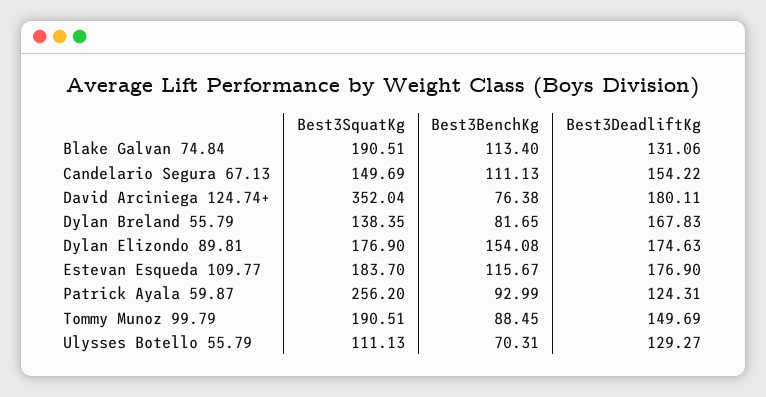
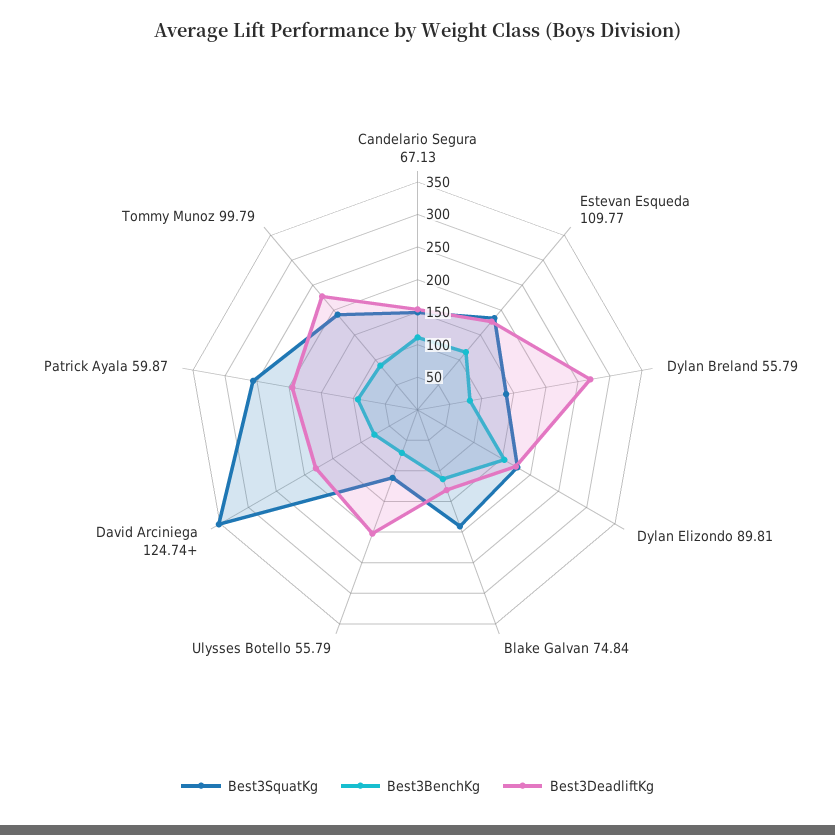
Best3DeadliftKg, Dylan Breland 55.79: 167.83 -> 275
Best3DeadliftKg, Patrick Ayala 59.87: 124.31 -> 200
Best3DeadliftKg, Tommy Munoz 99.79: 149.69 -> 225
Best3DeadliftKg, Ulysses Botello 55.79: 129.27 -> 200

